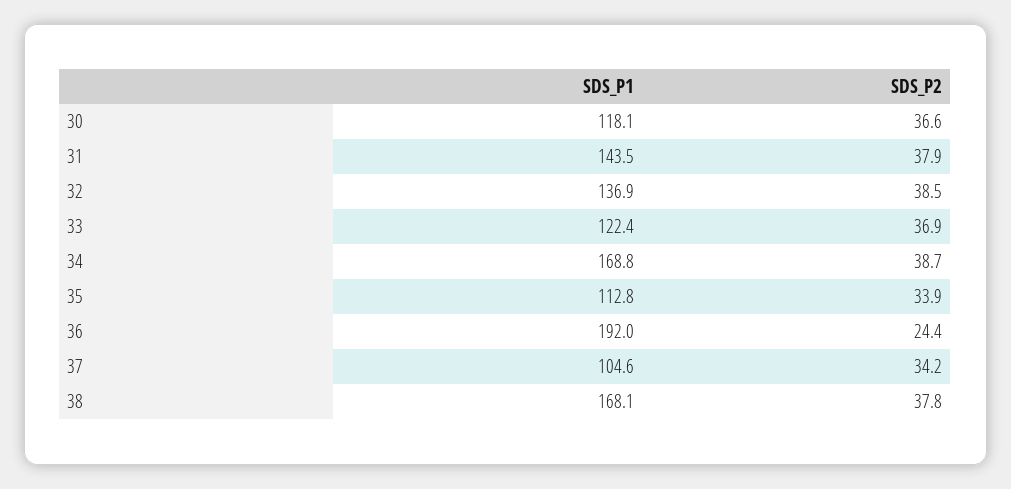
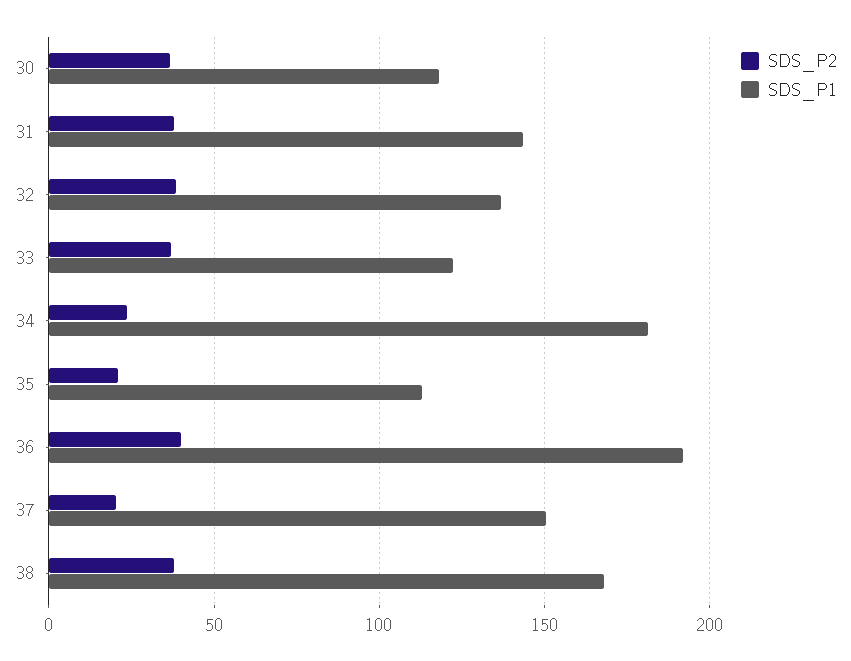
SDS_P1, 34: 168.8 -> 180
SDS_P2, 34: 38.7 -> 25
SDS_P2, 35: 33.9 -> 20
SDS_P2, 36: 24.4 -> 40
SDS_P1, 37: 104.6 -> 150
SDS_P2, 37: 34.2 -> 20

